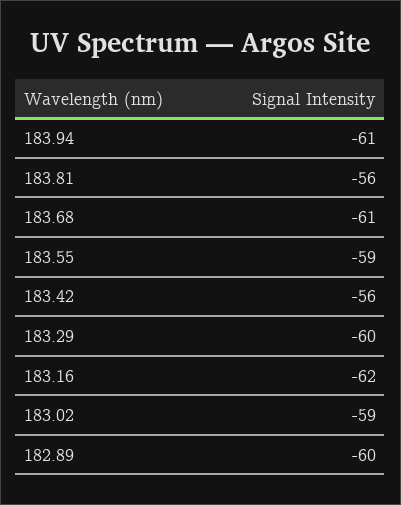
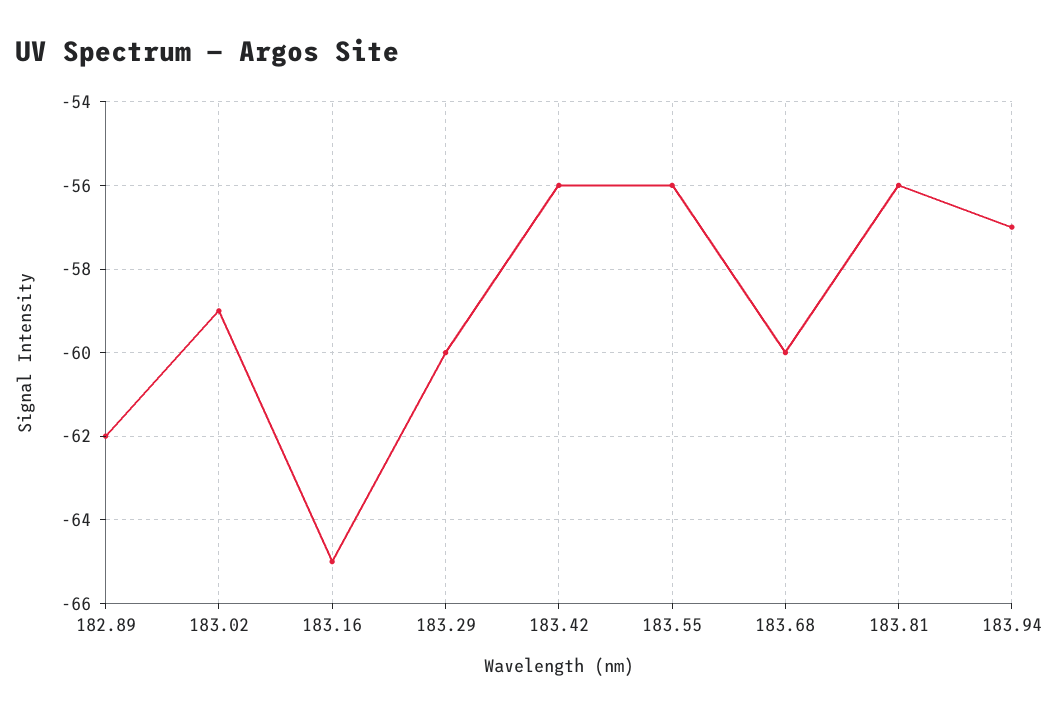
183.94: -61 -> -57
183.68: -61 -> -60
183.55: -59 -> -56
183.16: -62 -> -65
182.89: -60 -> -62

